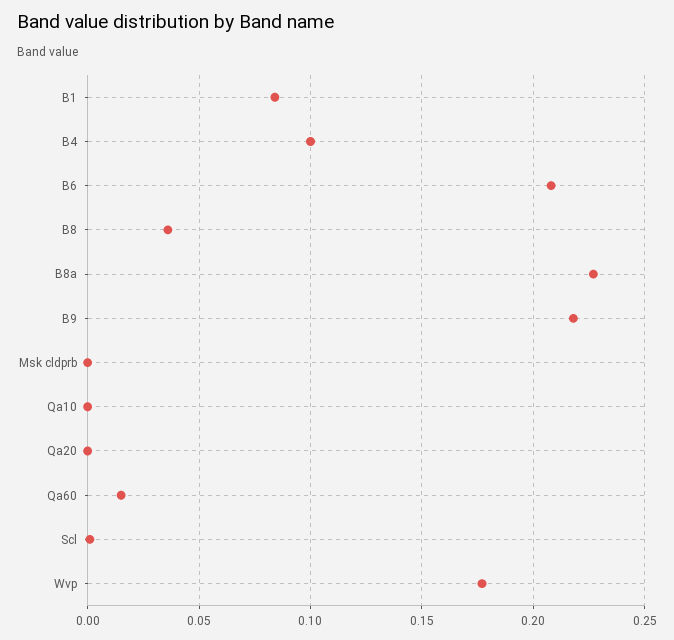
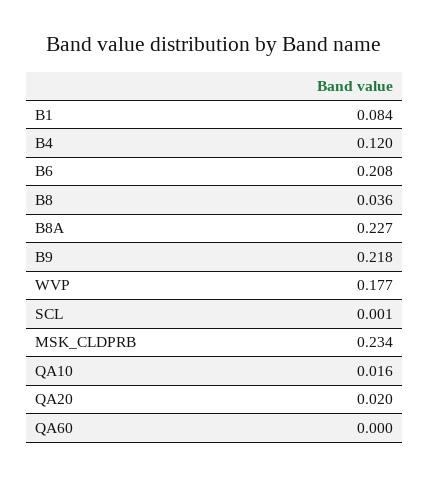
B4: 0.1 -> 0.12
Msk cldprb: 0 -> 0.234
Qa10: 0 -> 0.016
Qa20: 0 -> 0.02
Qa60: 0.015 -> 0

